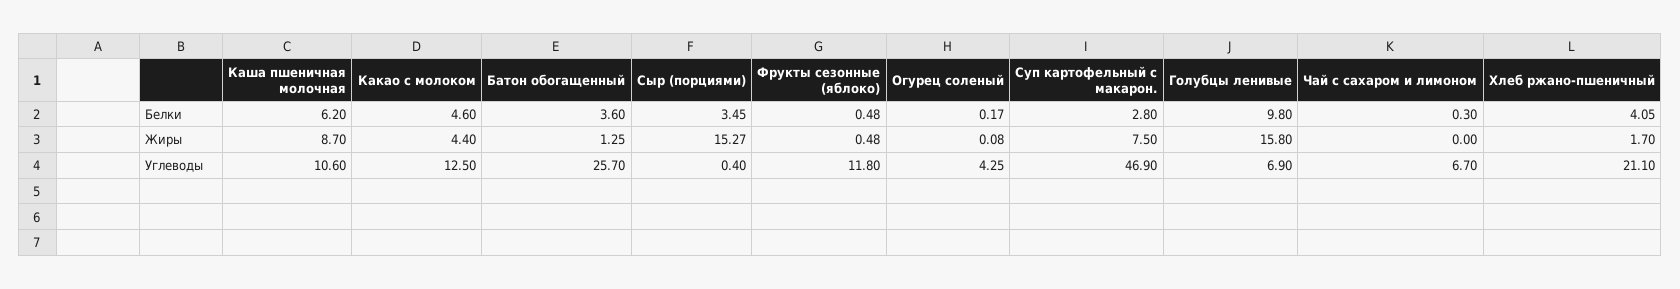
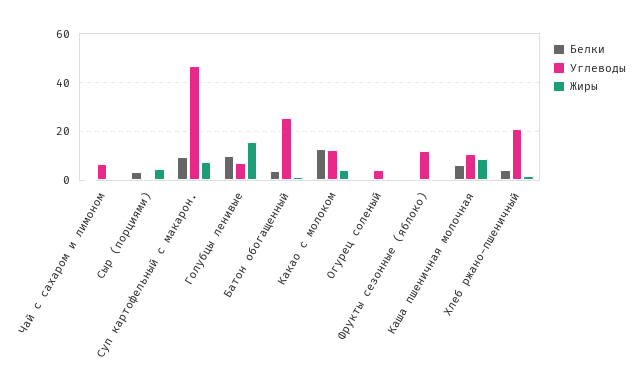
Белки, Какао с молоком: 4.6 -> 12.5
Белки, Суп картофельный с макарон.: 2.8 -> 10
Жиры, Сыр (порциями): 15.27 -> 5

